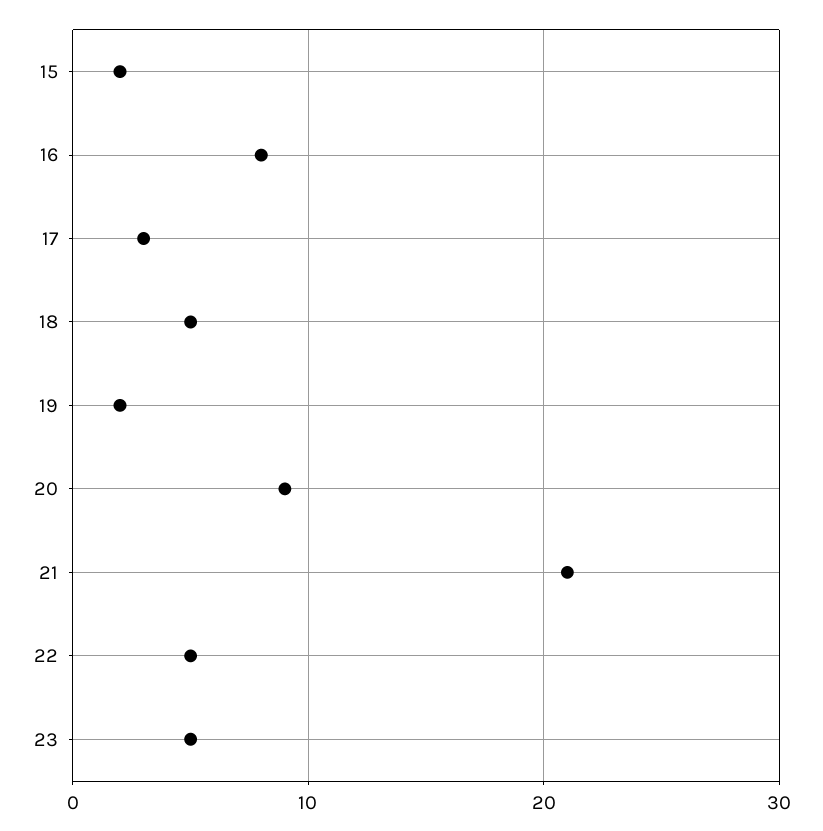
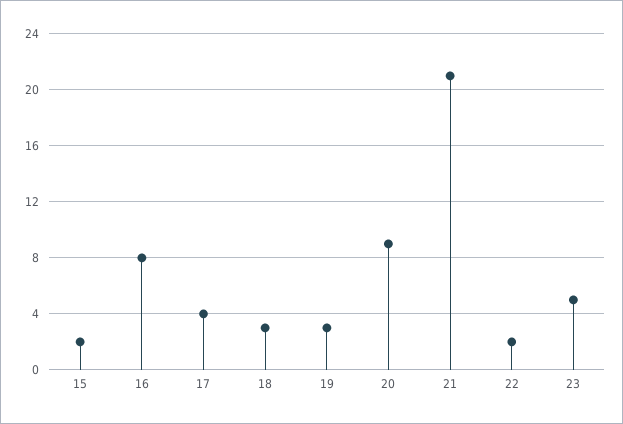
17: 3 -> 4
18: 5 -> 3
19: 2 -> 3
22: 5 -> 2

